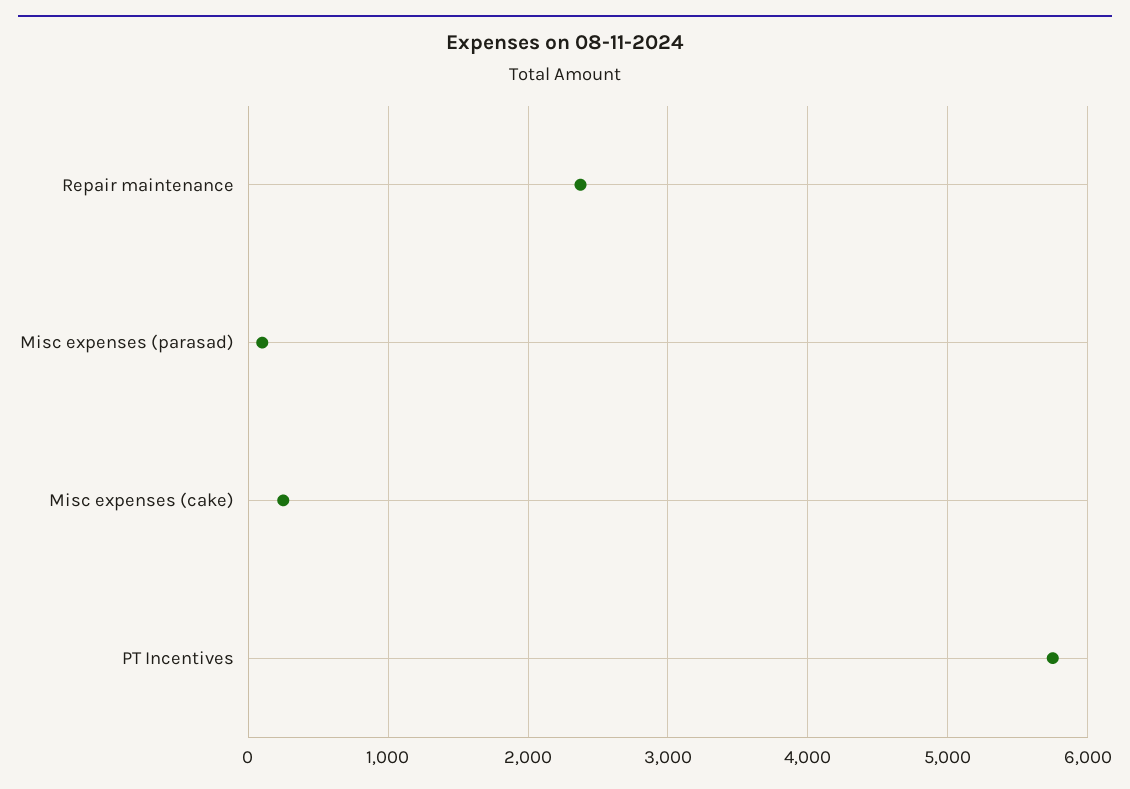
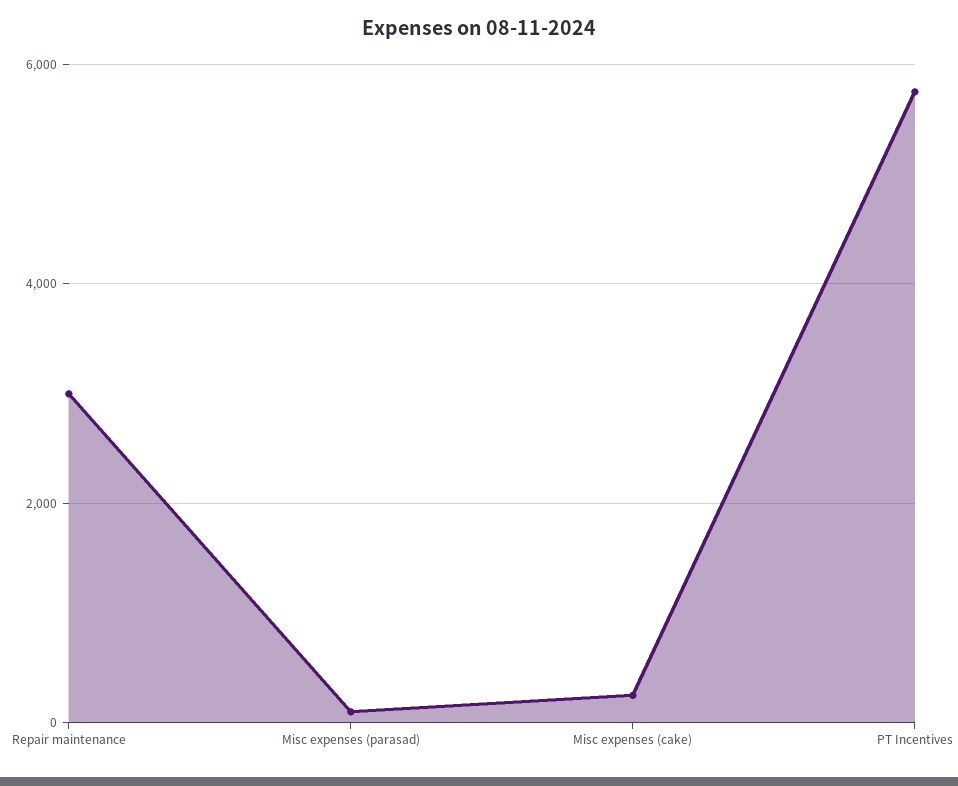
Repair maintenance: 2400 -> 3000

